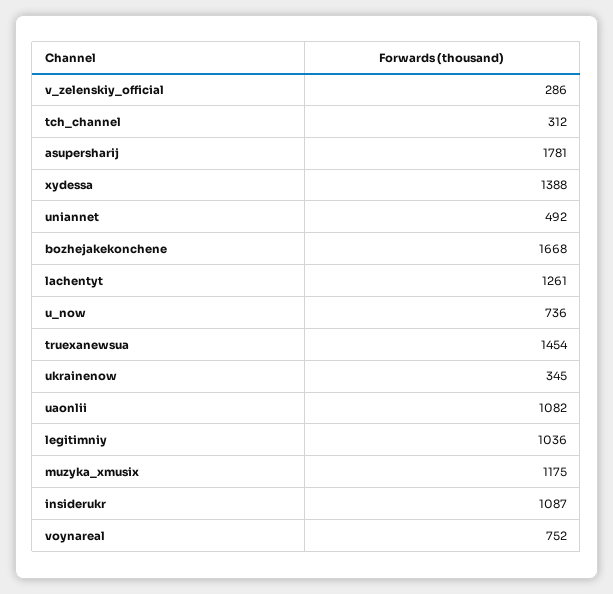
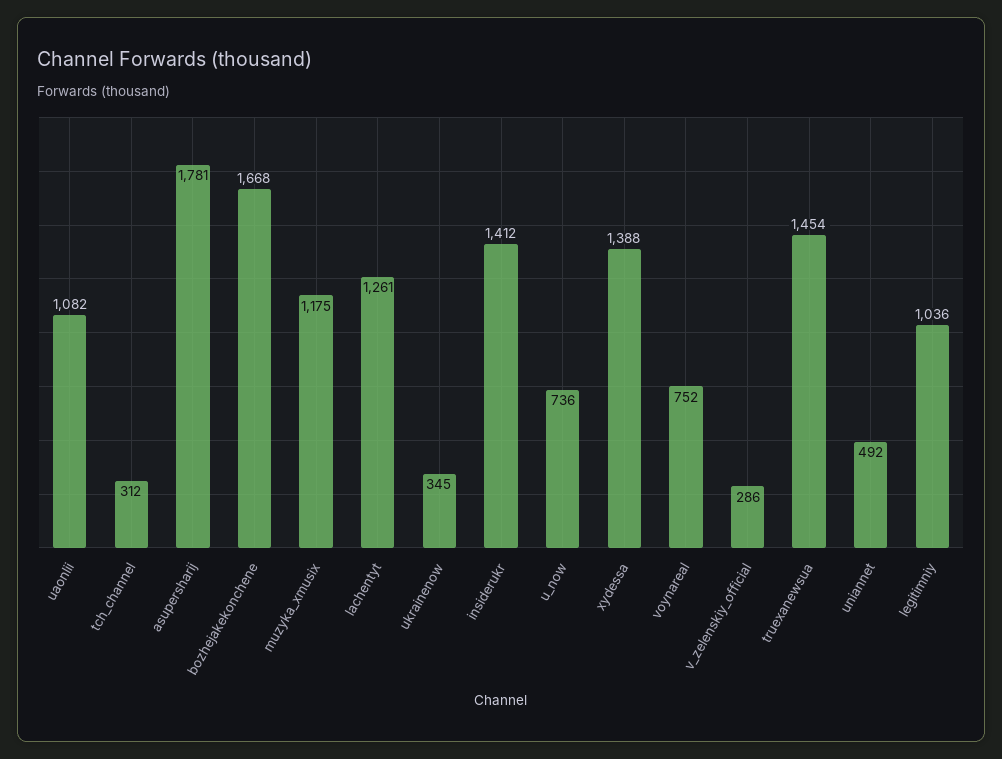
insiderukr: 1087 -> 1412

